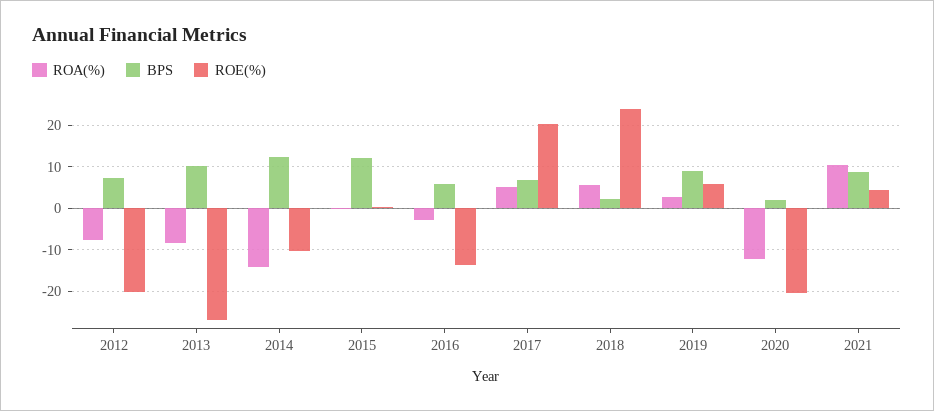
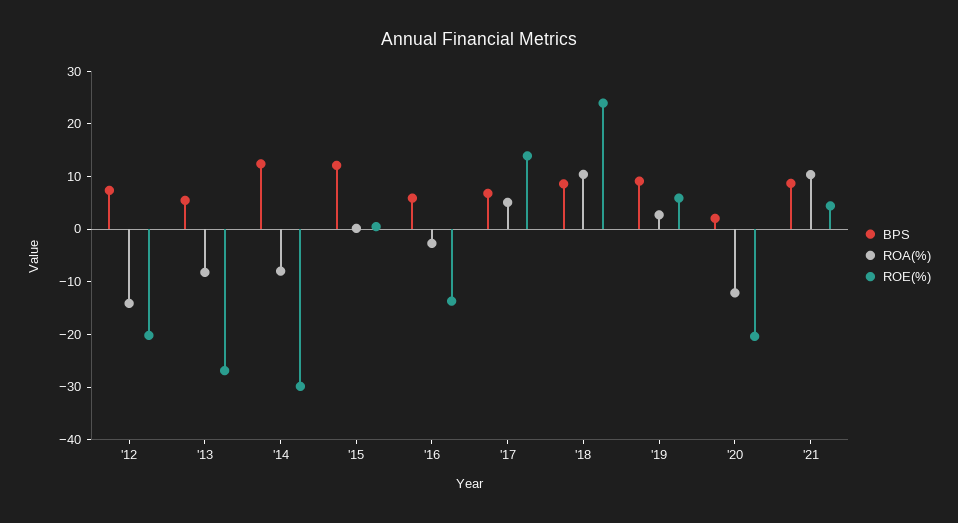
ROA(%), 2012: -8 -> -14
BPS, 2013: 10 -> 6
ROA(%), 2014: -14 -> -8
ROE(%), 2014: -10 -> -30
ROE(%), 2017: 20 -> 14
ROA(%), 2018: 6 -> 10
BPS, 2018: 2 -> 8

